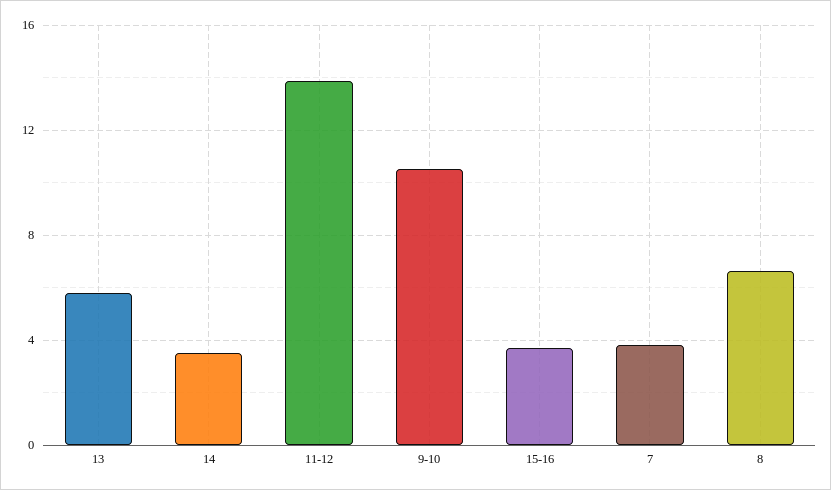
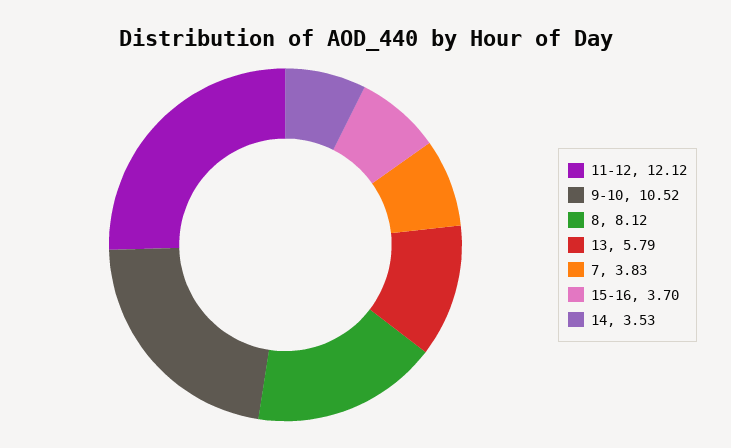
11-12: 14 -> 12.12
8: 6.5 -> 8.12

